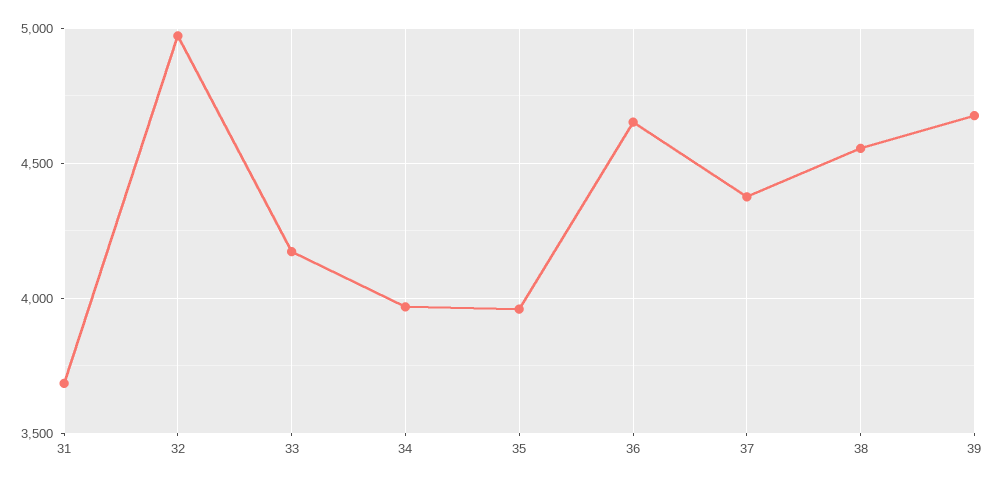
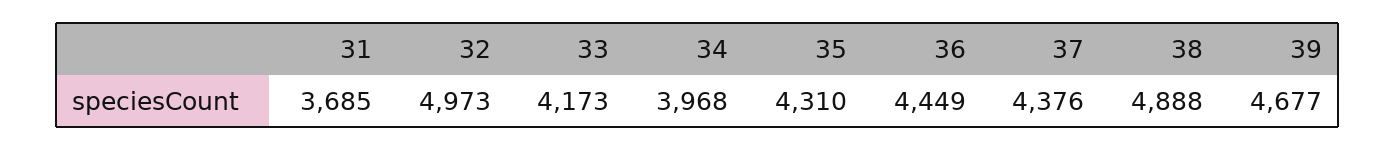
35: 3950 -> 4310
36: 4650 -> 4449
38: 4550 -> 4888

